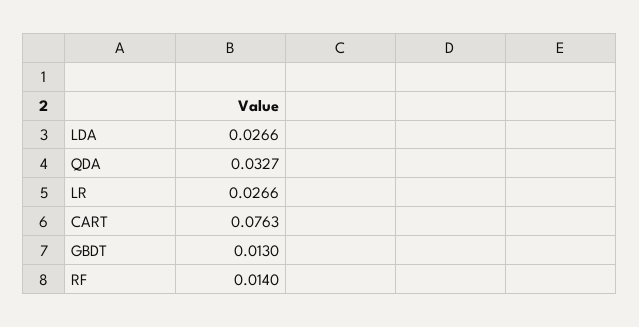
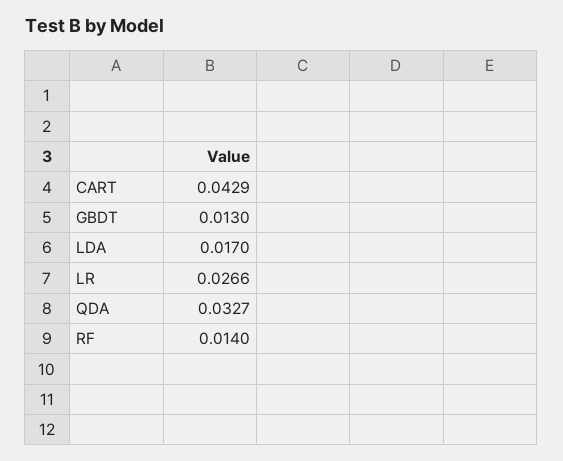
LDA: 0.0266 -> 0.017
CART: 0.0763 -> 0.0429

